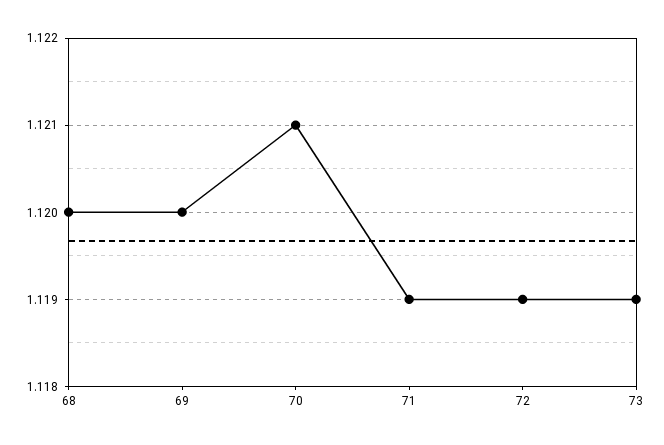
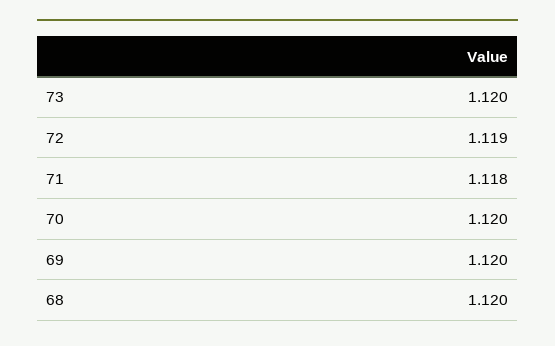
70: 1.121 -> 1.12
71: 1.119 -> 1.118
73: 1.119 -> 1.12

